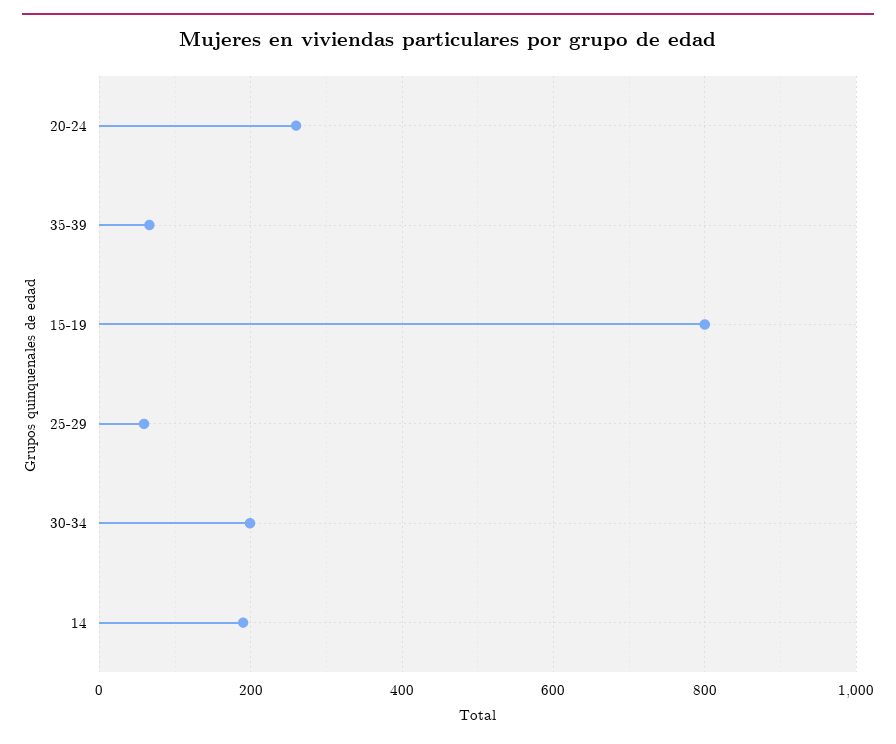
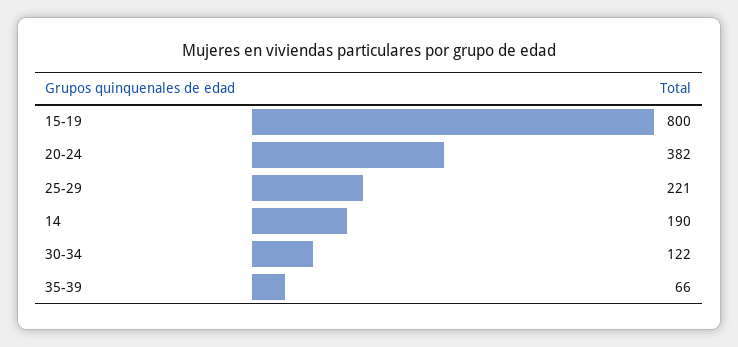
20-24: 260 -> 382
25-29: 60 -> 221
30-34: 200 -> 122

